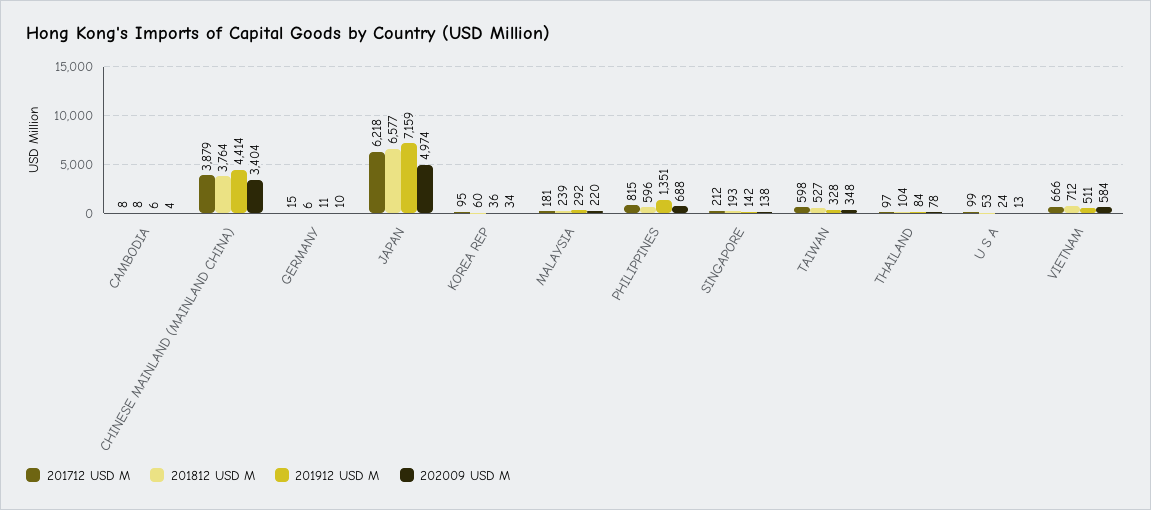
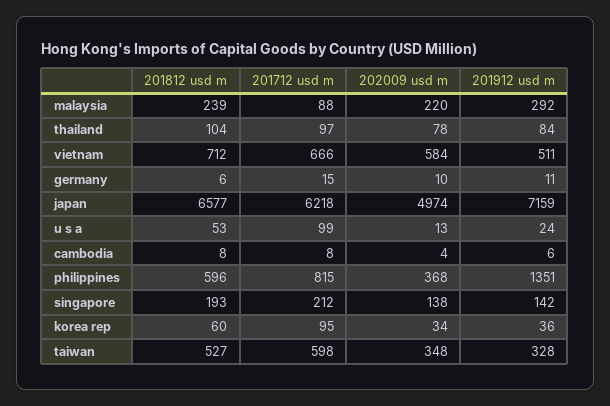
201712 USD M, CHINESE MAINLAND (MAINLAND CHINA): 3879 -> none
201812 USD M, CHINESE MAINLAND (MAINLAND CHINA): 3764 -> none
201912 USD M, CHINESE MAINLAND (MAINLAND CHINA): 4414 -> none
202009 USD M, CHINESE MAINLAND (MAINLAND CHINA): 3404 -> none
201712 USD M, MALAYSIA: 181 -> 88
202009 USD M, PHILIPPINES: 688 -> 368

